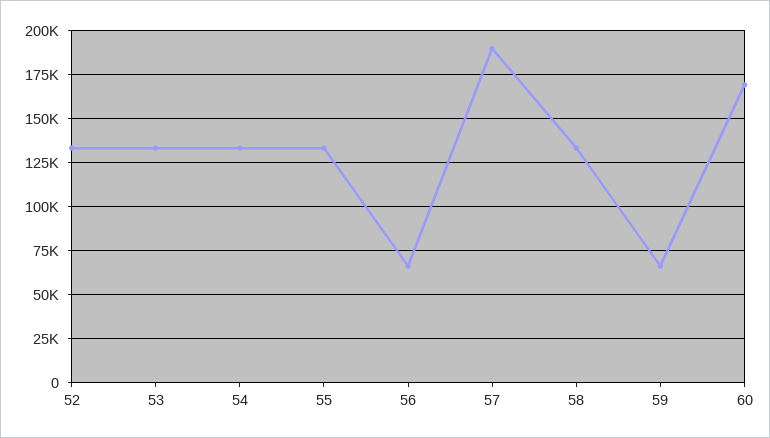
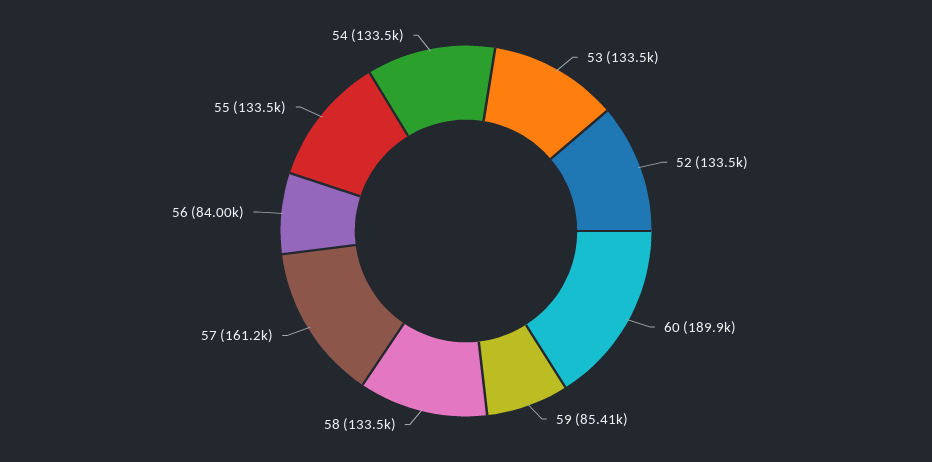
56: 65000 -> 84000
57: 190000 -> 161200
59: 65000 -> 85410
60: 170000 -> 189900

